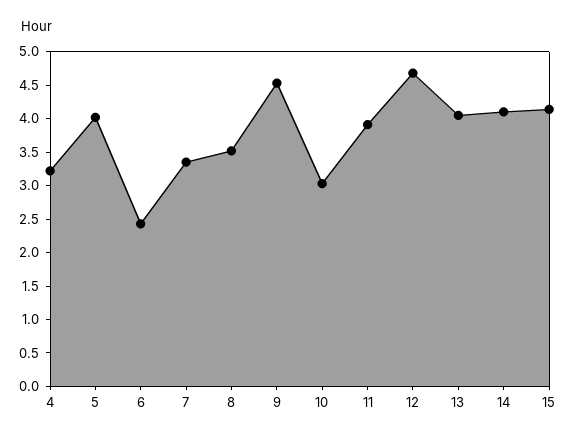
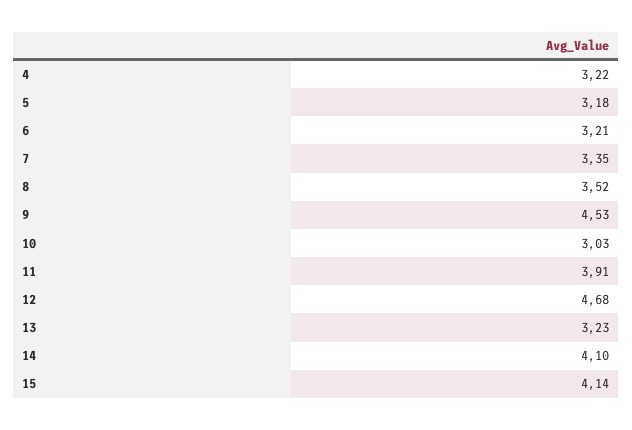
5: 4 -> 3.18
6: 2.5 -> 3.21
13: 4 -> 3.23

